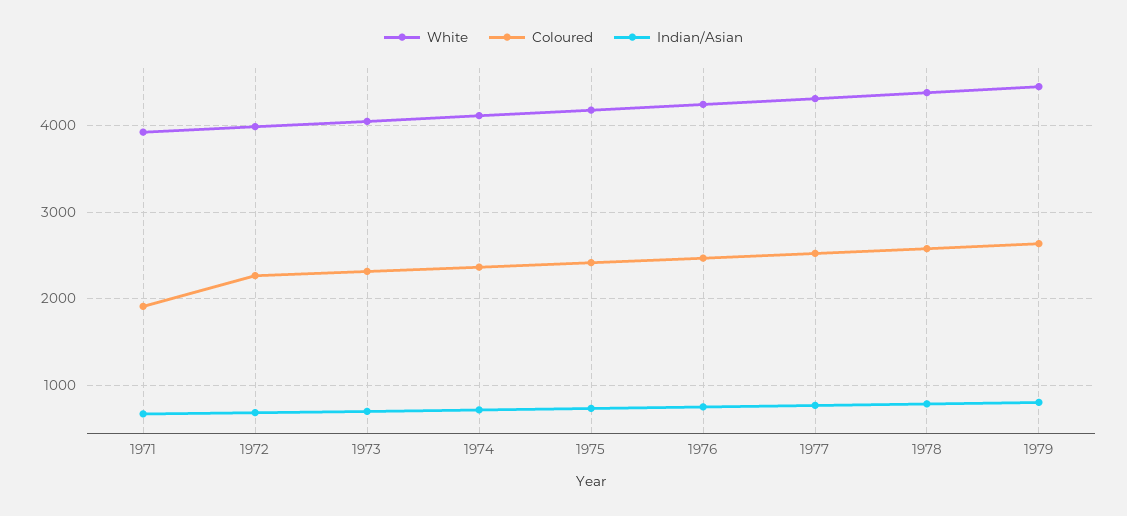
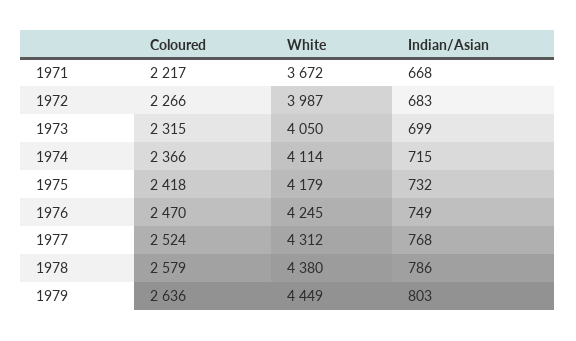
White, 1971: 3900 -> 3672
Coloured, 1971: 1900 -> 2217

